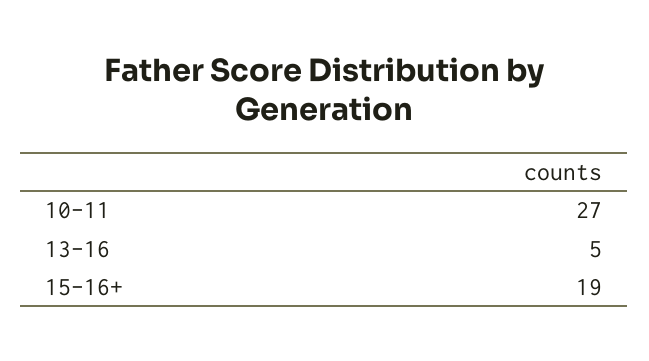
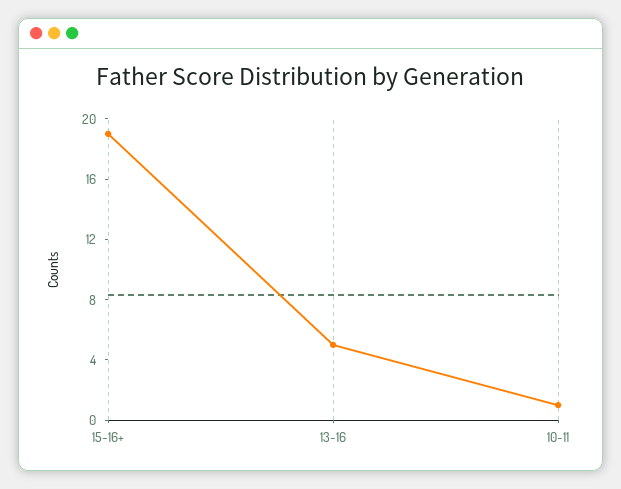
10-11: 27 -> 1

